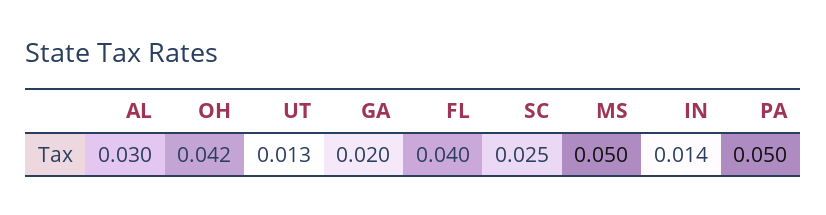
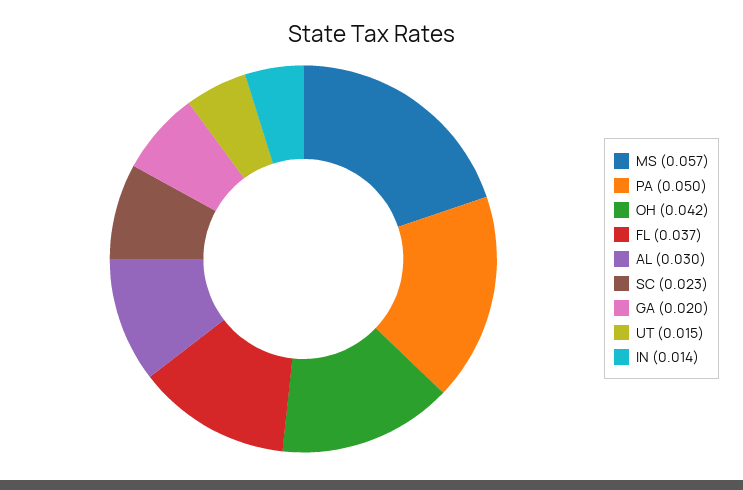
UT: 0.013 -> 0.015
FL: 0.04 -> 0.037
SC: 0.025 -> 0.023
MS: 0.05 -> 0.057

